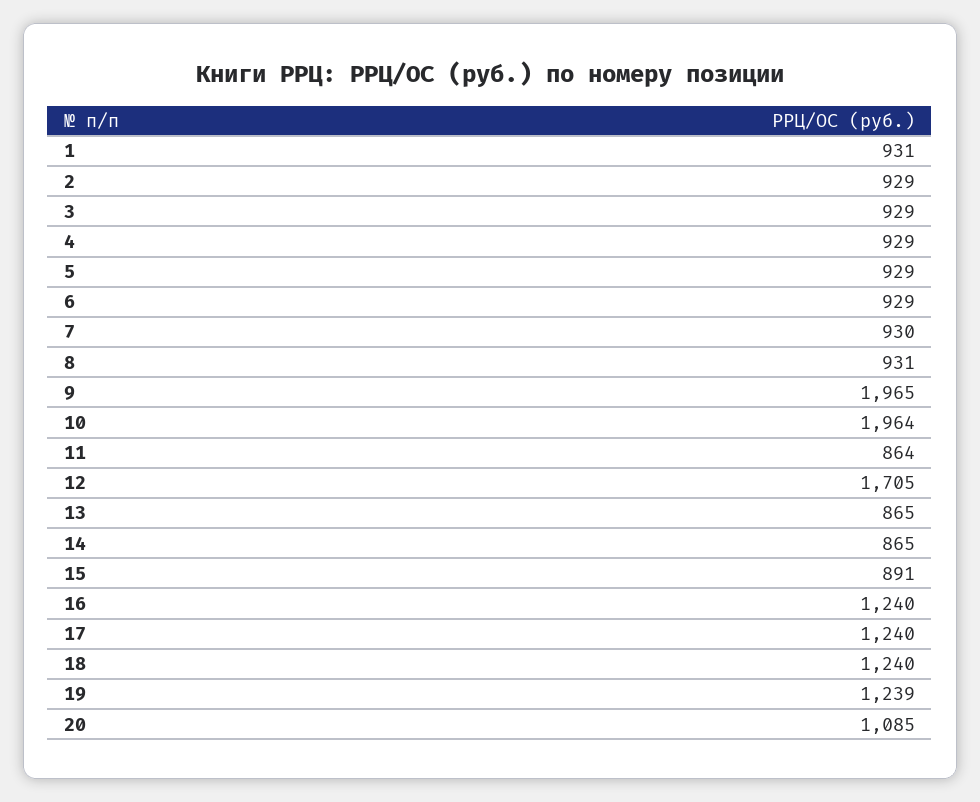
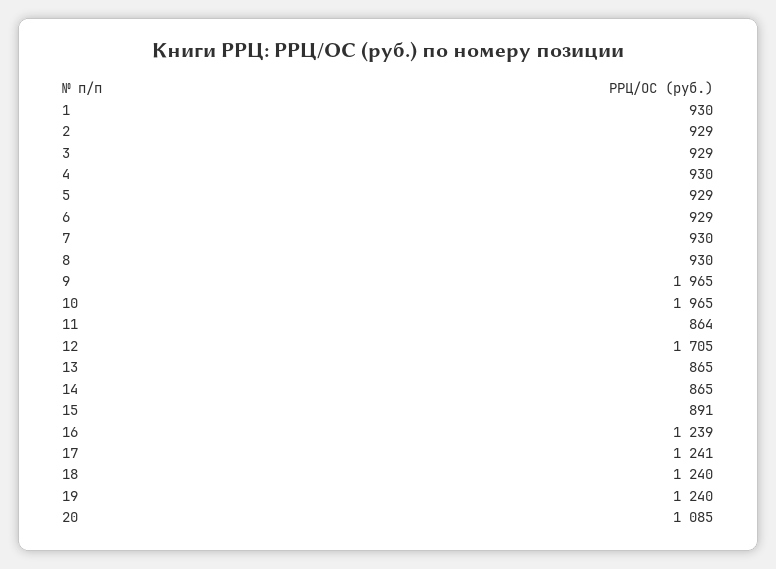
1: 931 -> 930
4: 929 -> 930
8: 931 -> 930
10: 1964 -> 1965
16: 1240 -> 1239
17: 1240 -> 1241
19: 1239 -> 1240

